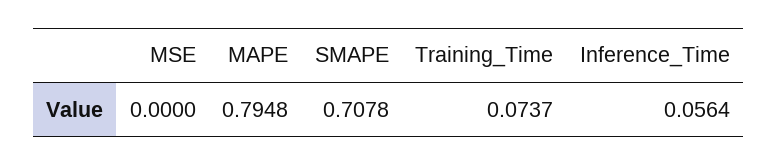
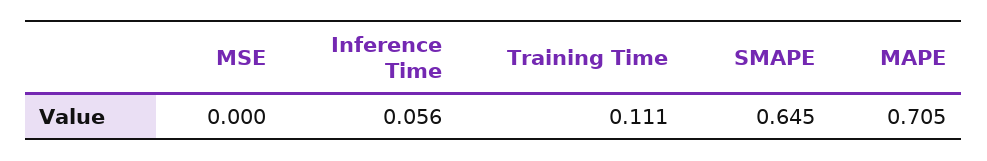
MAPE: 0.7948 -> 0.705
SMAPE: 0.7078 -> 0.645
Training_Time: 0.0737 -> 0.111

